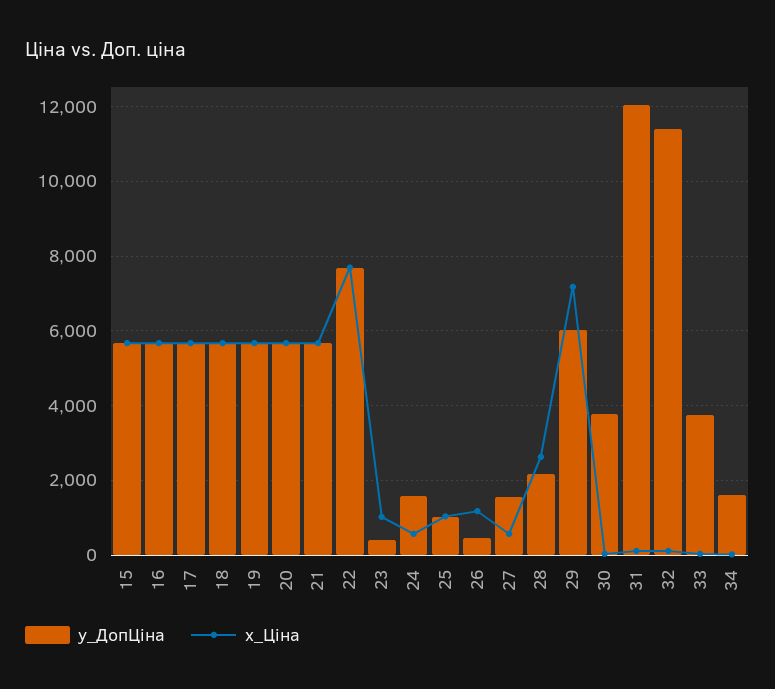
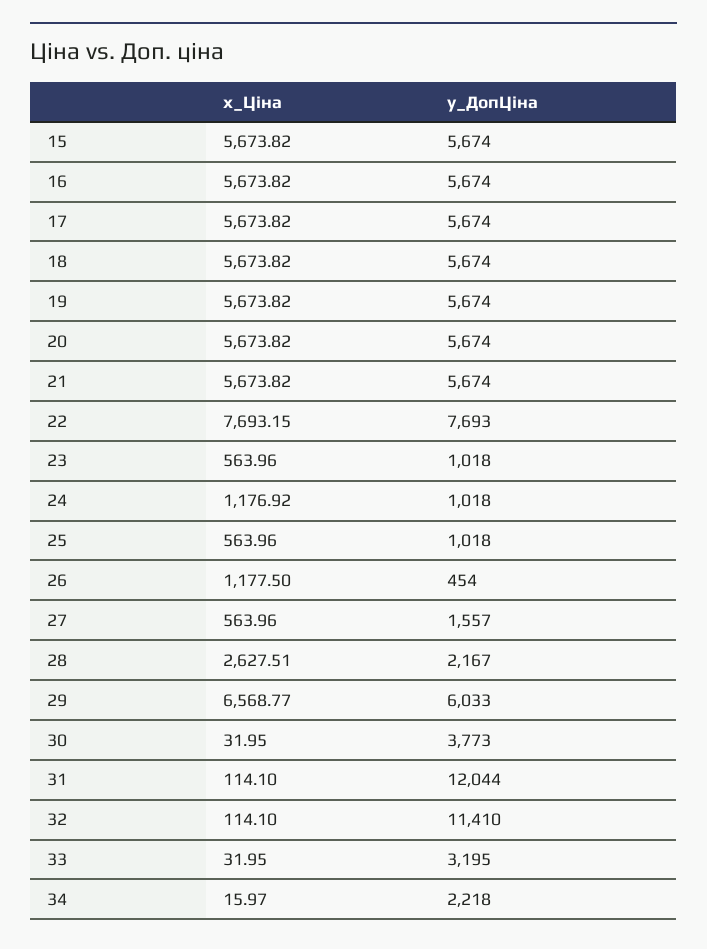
y_ДопЦіна, 23: 400 -> 1018
x_Ціна, 23: 1000 -> 563.96
y_ДопЦіна, 24: 1600 -> 1018
x_Ціна, 24: 600 -> 1176.92
x_Ціна, 25: 1000 -> 563.96
x_Ціна, 29: 7200 -> 6568.77
y_ДопЦіна, 33: 3800 -> 3195
y_ДопЦіна, 34: 1600 -> 2218

